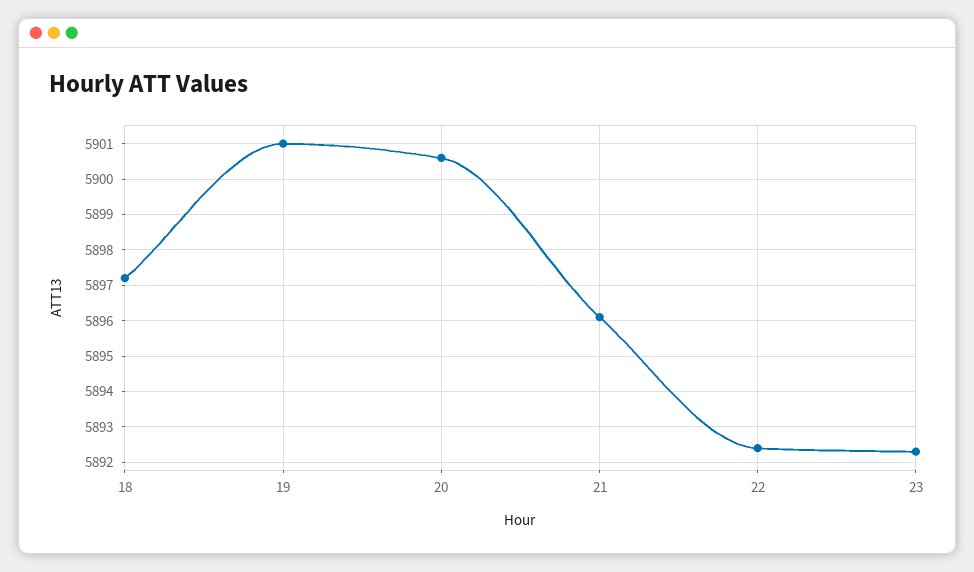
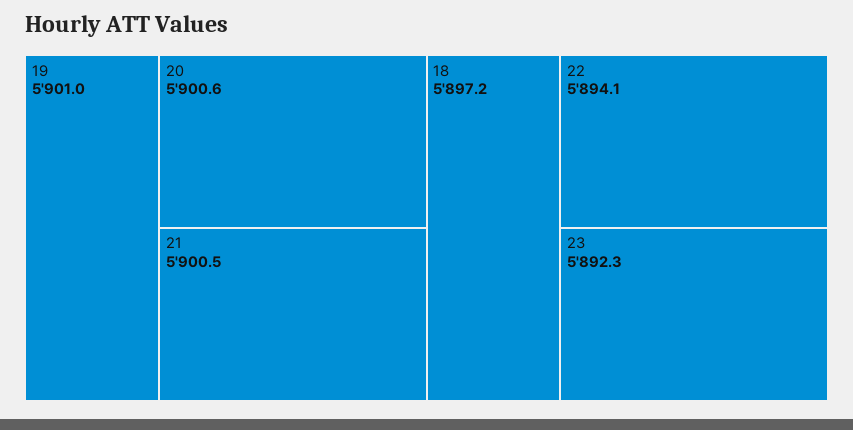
21: 5896 -> 5900.5
22: 5892.5 -> 5894.1

